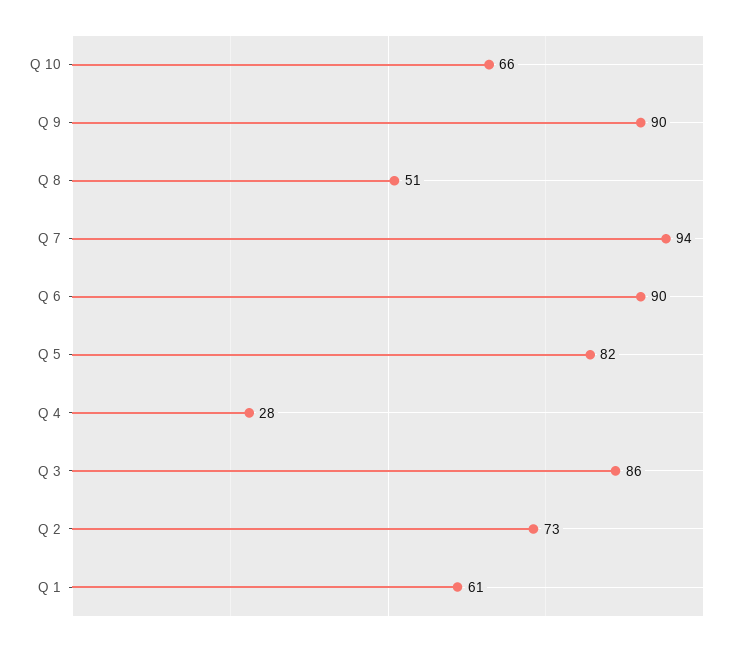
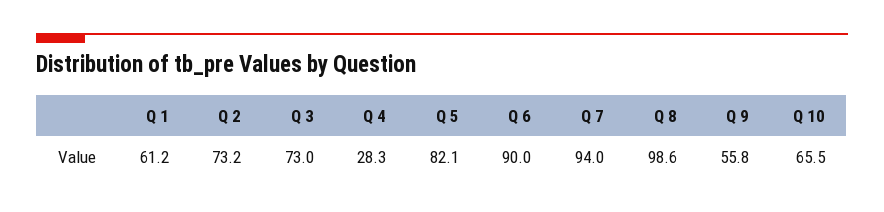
Q 9: 90 -> 55.8
Q 8: 51 -> 98.6
Q 3: 86 -> 73

